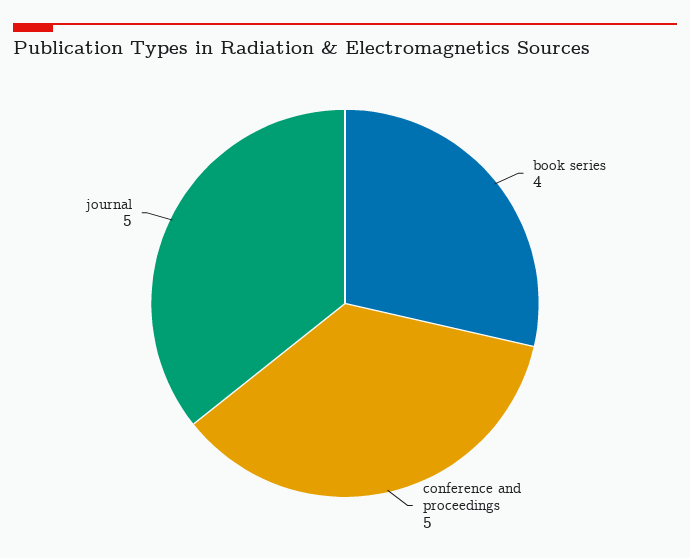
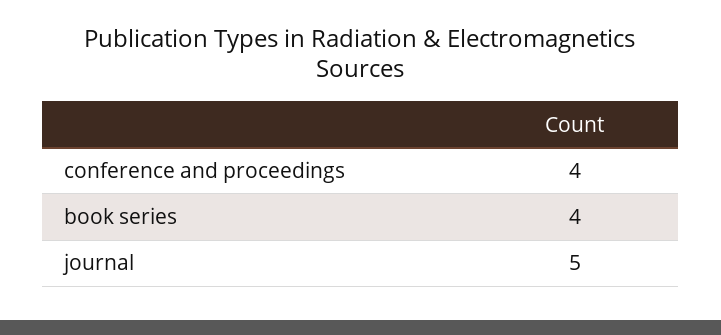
conference and proceedings: 5 -> 4

